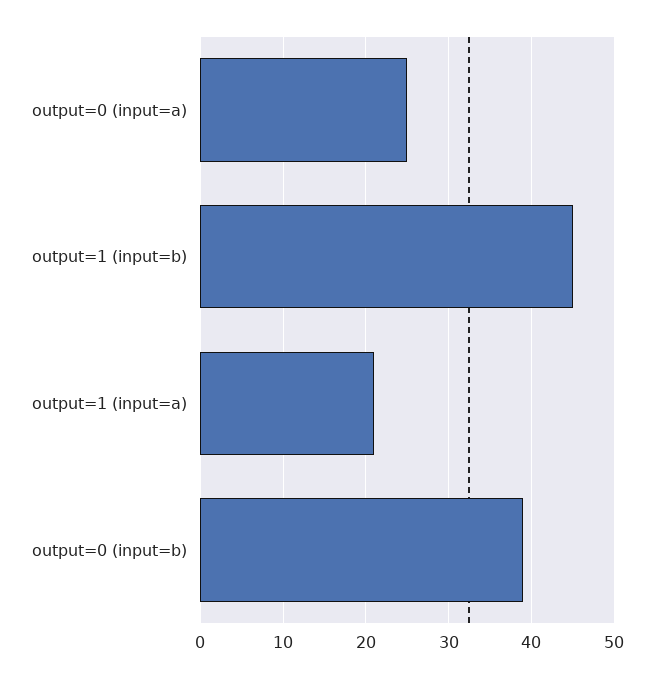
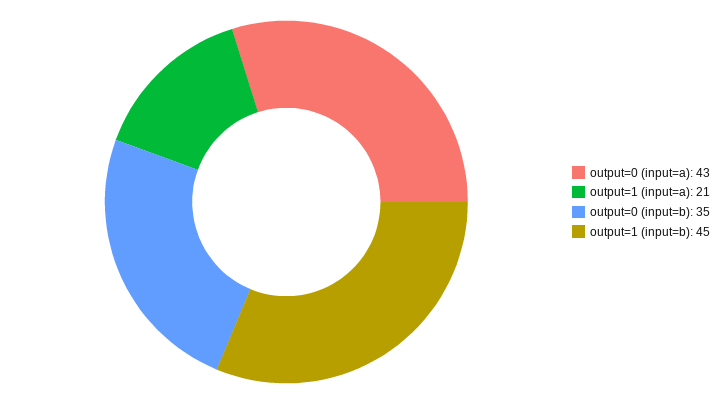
output=0 (input=a): 25 -> 43
output=0 (input=b): 39 -> 35

